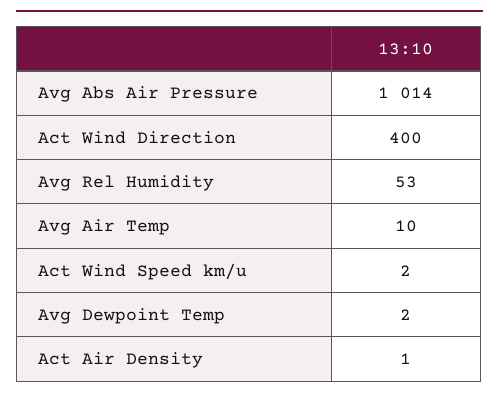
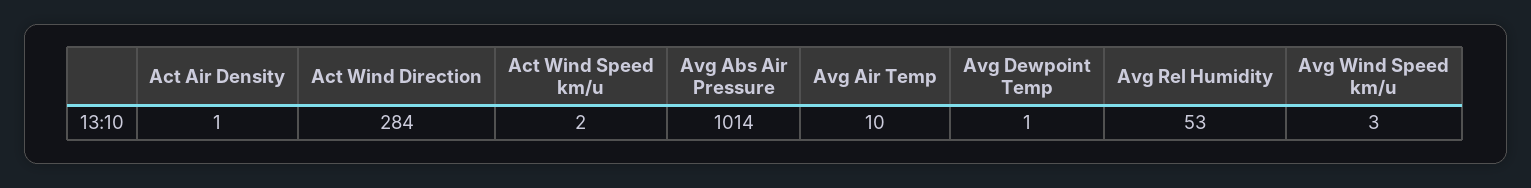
Act Wind Direction: 400 -> 284
Avg Dewpoint Temp: 2 -> 1
Avg Wind Speed km/u: none -> 3

